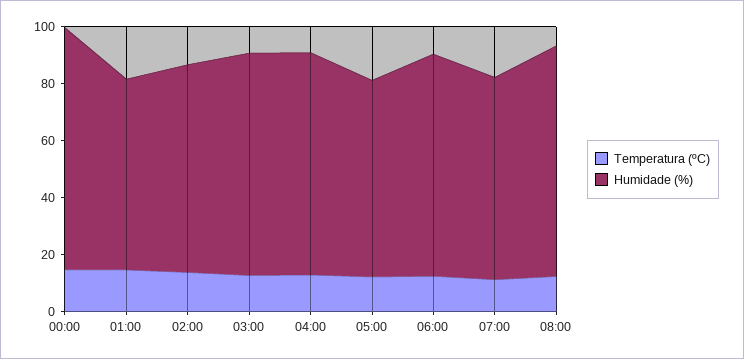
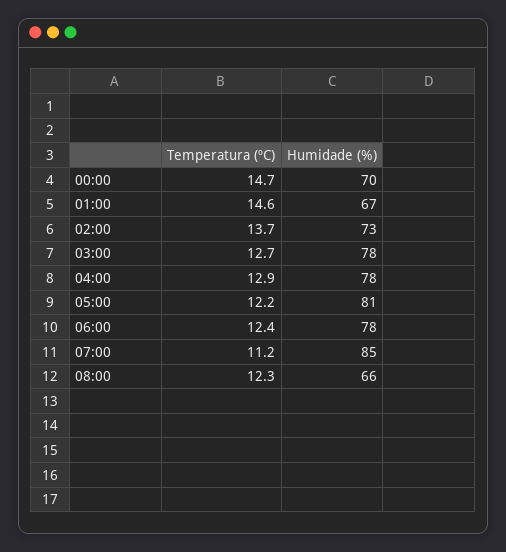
Humidade (%), 00:00: 85 -> 70
Humidade (%), 05:00: 70 -> 81
Humidade (%), 07:00: 70 -> 85
Humidade (%), 08:00: 80 -> 66

